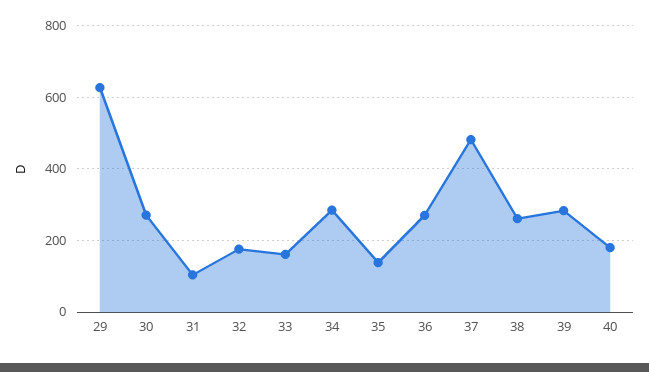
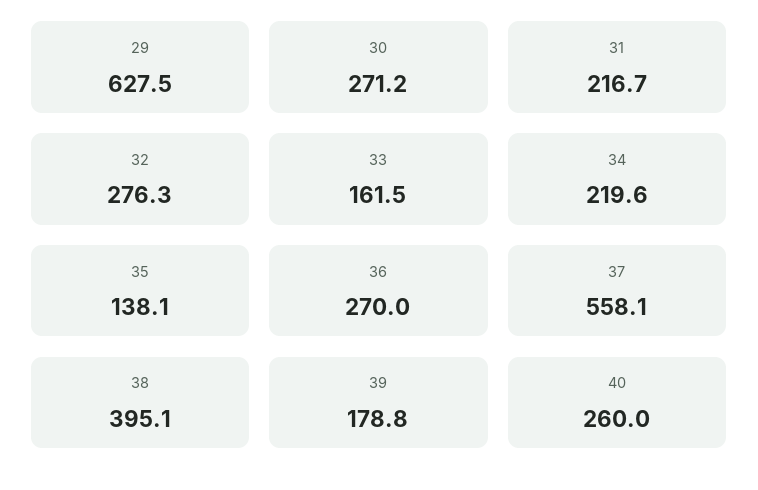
31: 100 -> 216.7
32: 180 -> 276.3
34: 280 -> 219.6
37: 480 -> 558.1
38: 260 -> 395.1
39: 280 -> 178.8
40: 180 -> 260

